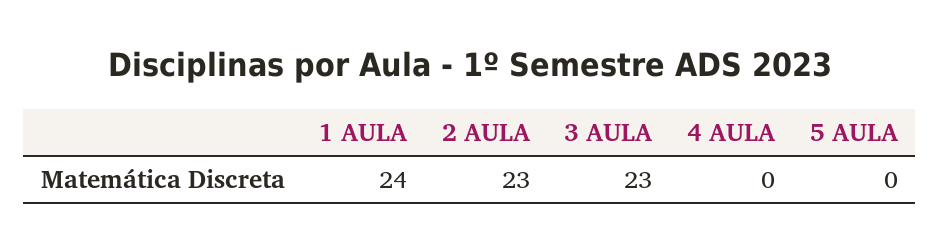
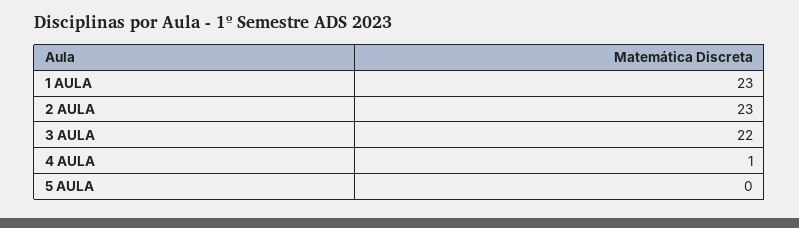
1 AULA: 24 -> 23
3 AULA: 23 -> 22
4 AULA: 0 -> 1

